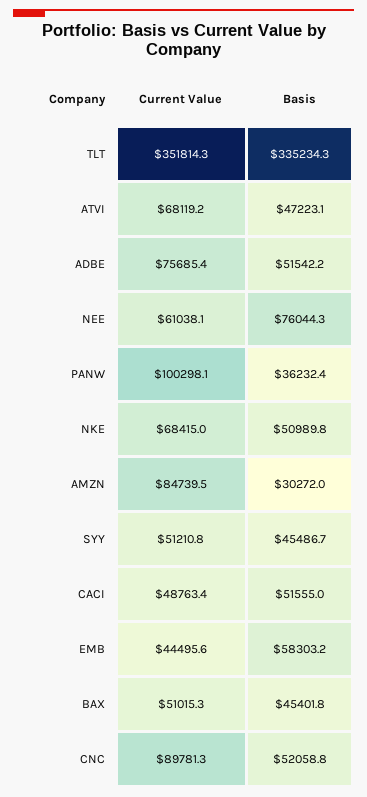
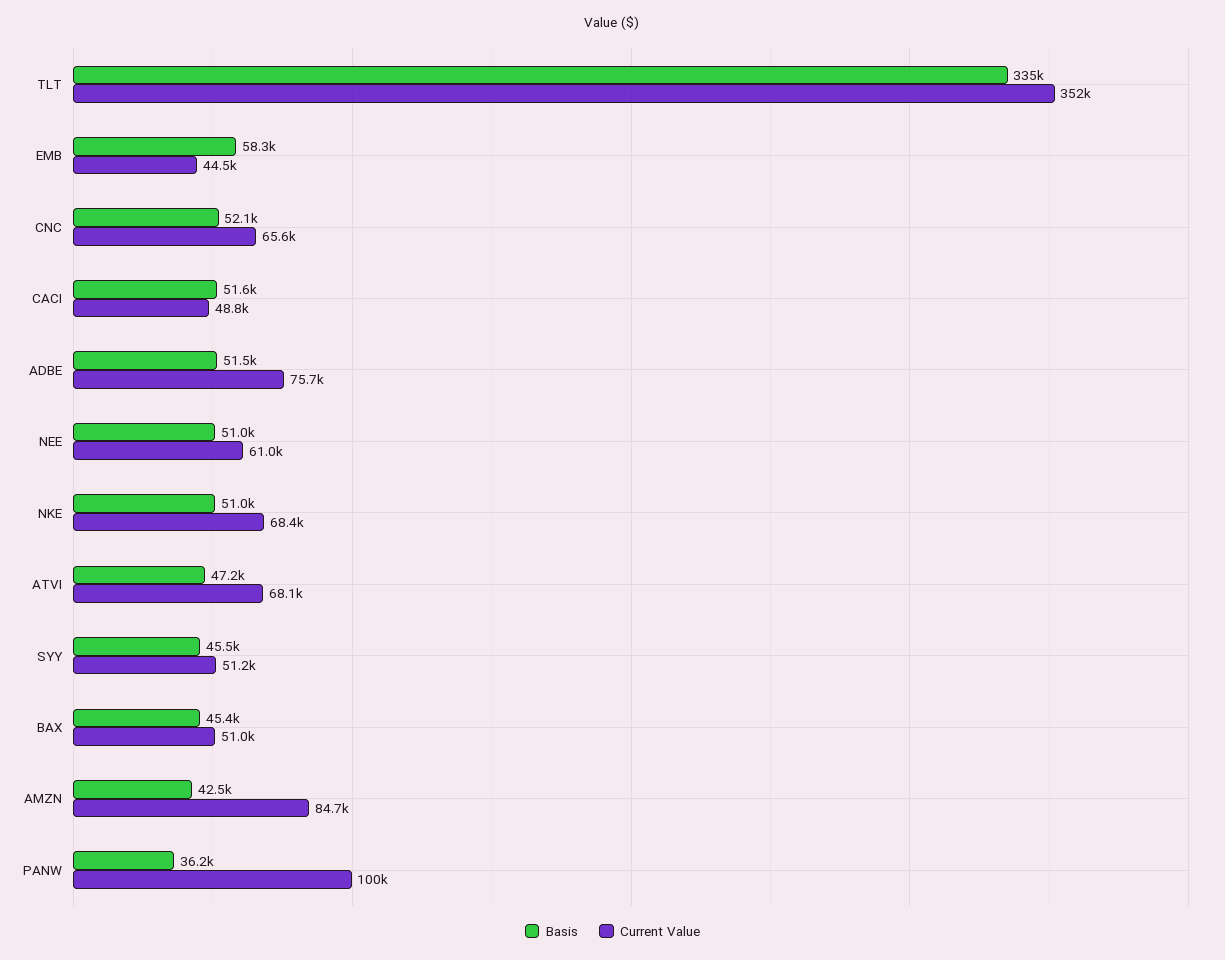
Basis, NEE: 76044.3 -> 51000
Basis, AMZN: 30272 -> 42500
Current Value, CNC: 89781.3 -> 65600

